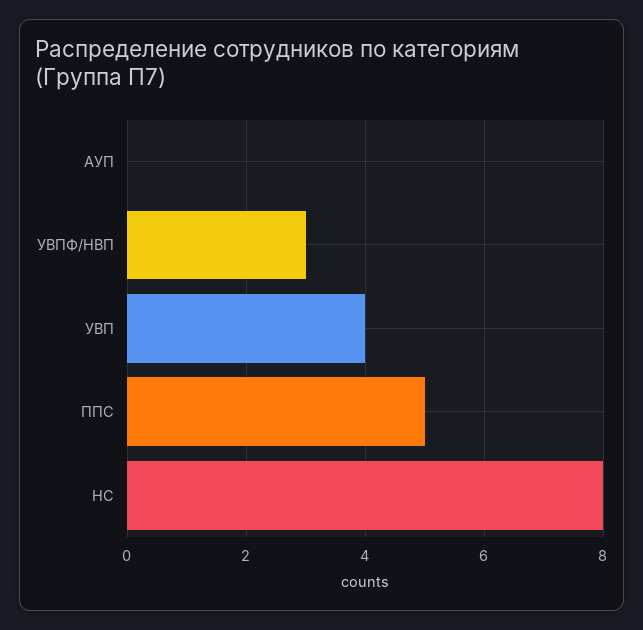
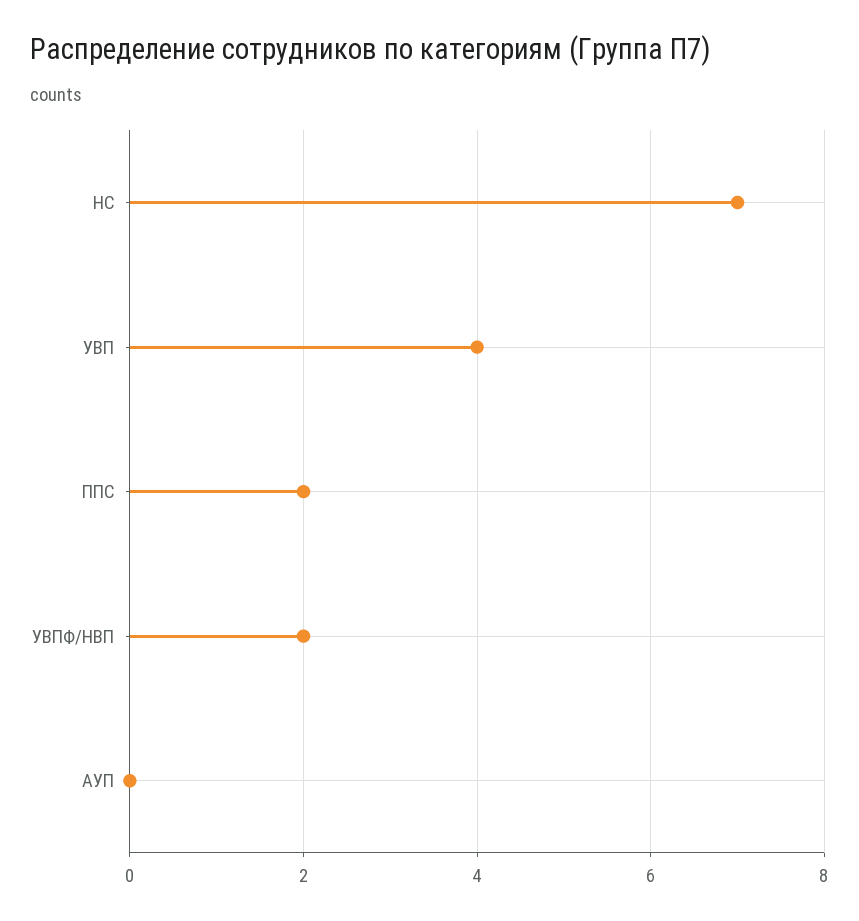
УВПФ/НВП: 3 -> 2
ППС: 5 -> 2
НС: 8 -> 7

